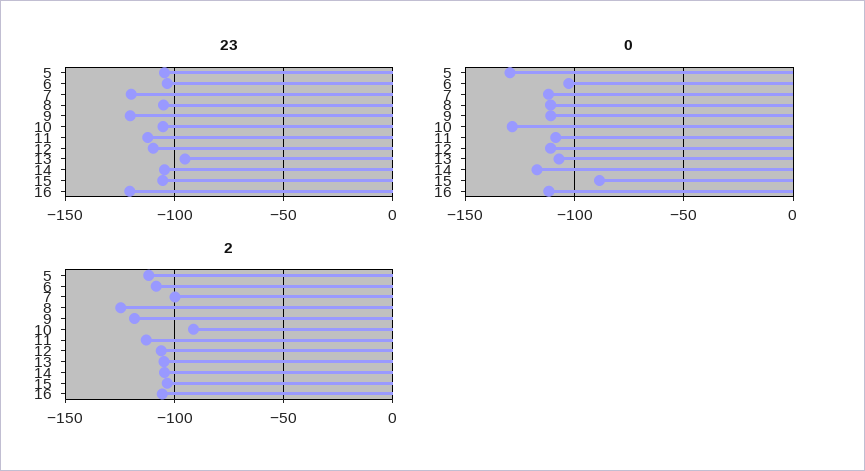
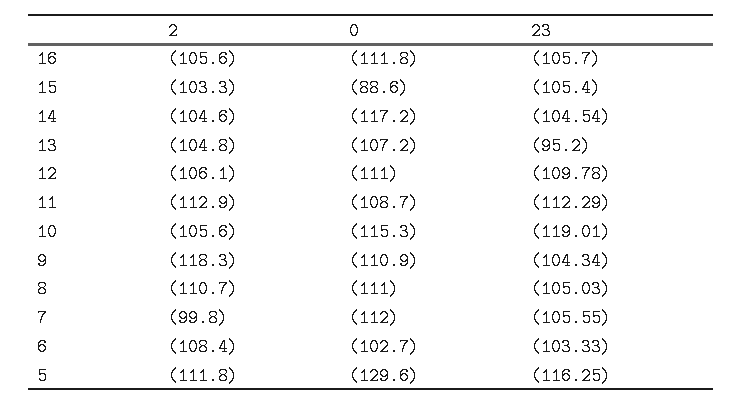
23, 5: -105 -> -116.25
23, 7: -120 -> -105.55
23, 9: -120 -> -104.34
23, 10: -105 -> -119.01
23, 16: -120 -> -105.7
0, 10: -130 -> -115.3
2, 8: -125 -> -110.7
2, 10: -90 -> -105.6

